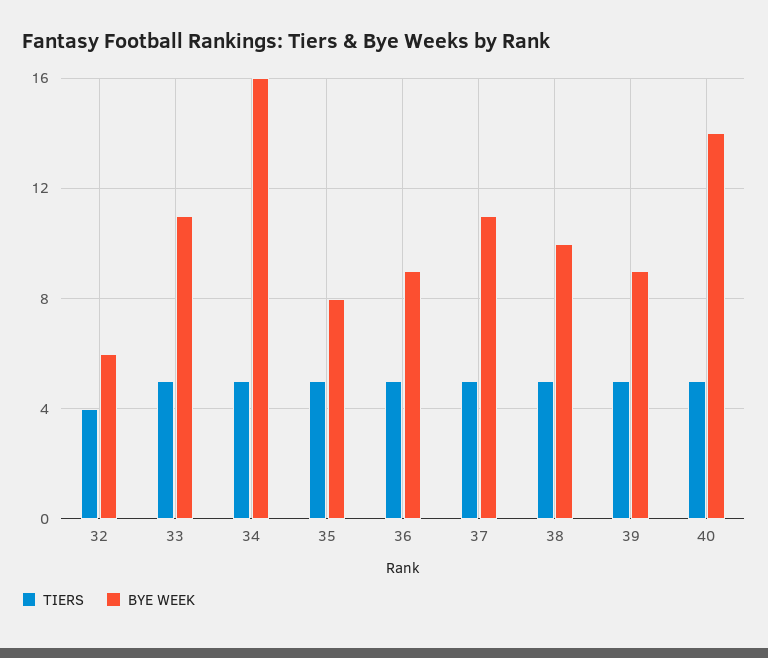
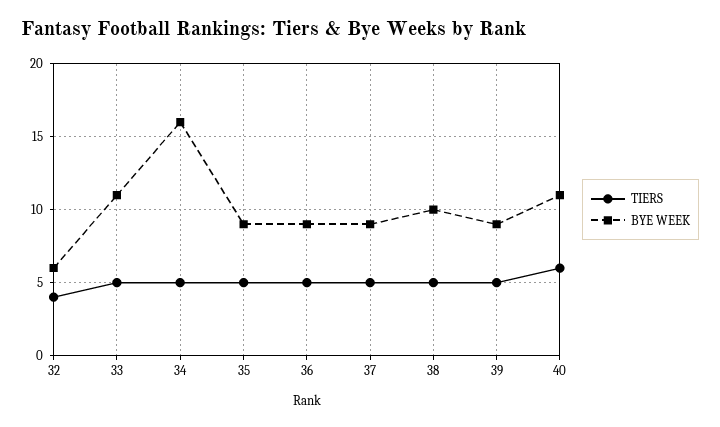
BYE WEEK, 35: 8 -> 9
BYE WEEK, 37: 11 -> 9
TIERS, 40: 5 -> 6
BYE WEEK, 40: 14 -> 11

